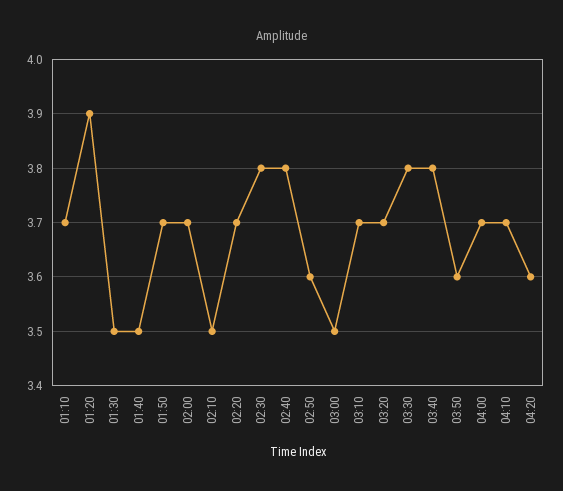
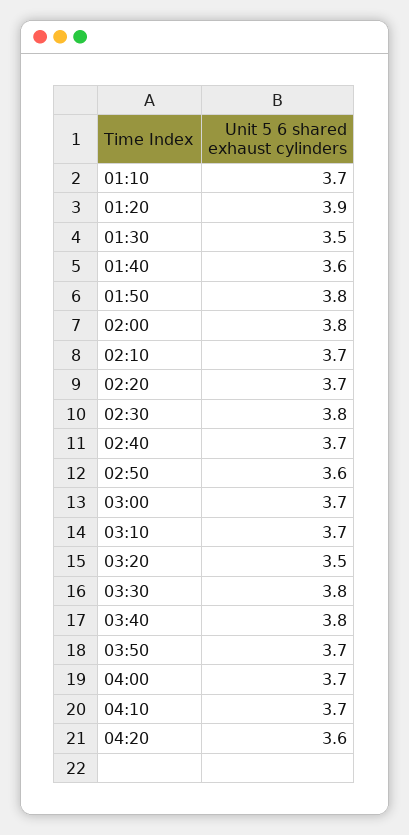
01:40: 3.5 -> 3.6
01:50: 3.7 -> 3.8
02:00: 3.7 -> 3.8
02:10: 3.5 -> 3.7
02:40: 3.8 -> 3.7
03:00: 3.5 -> 3.7
03:20: 3.7 -> 3.5
03:50: 3.6 -> 3.7

